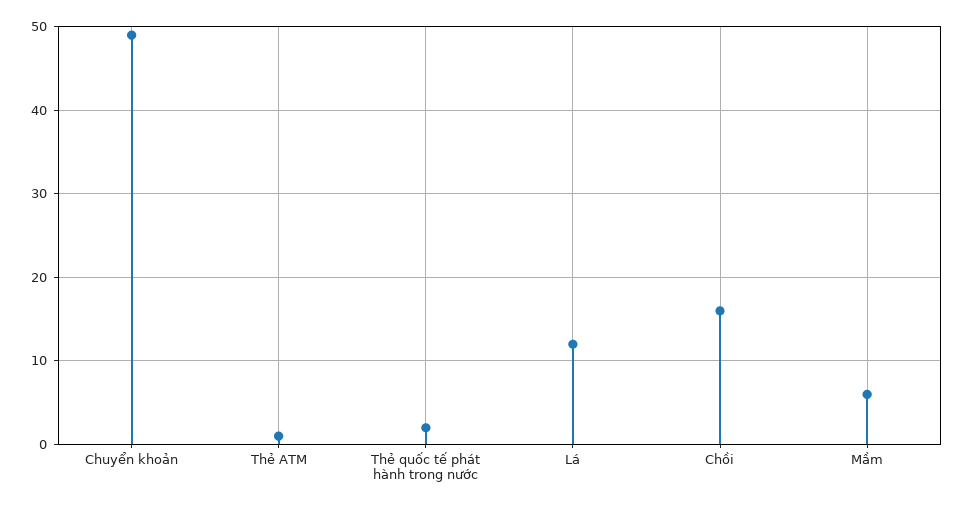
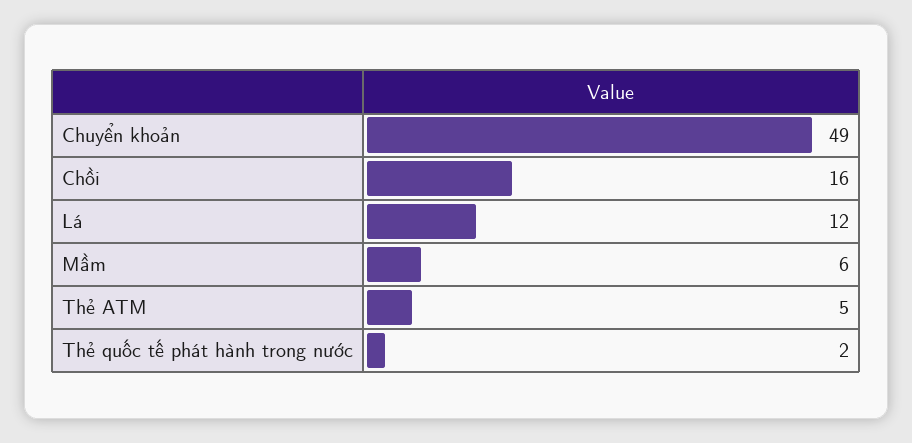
Thẻ ATM: 1 -> 5

